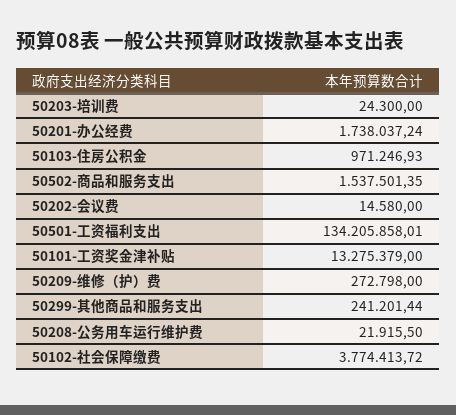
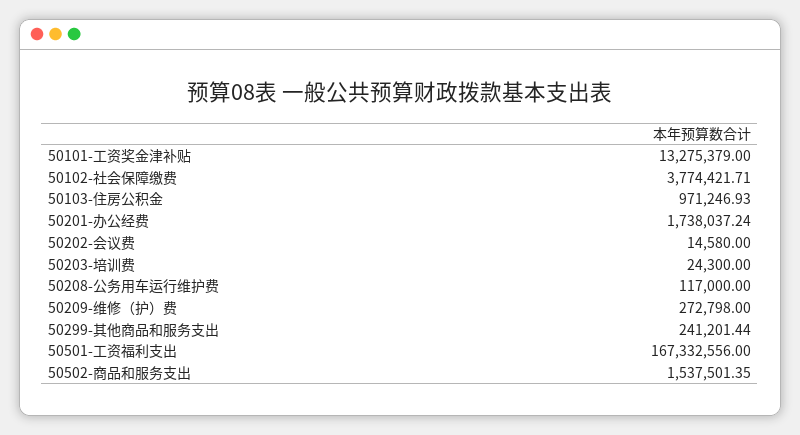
50501-工资福利支出: 134205858.01 -> 167332556
50208-公务用车运行维护费: 21915.5 -> 117000
50102-社会保障缴费: 3774413.72 -> 3774421.71

